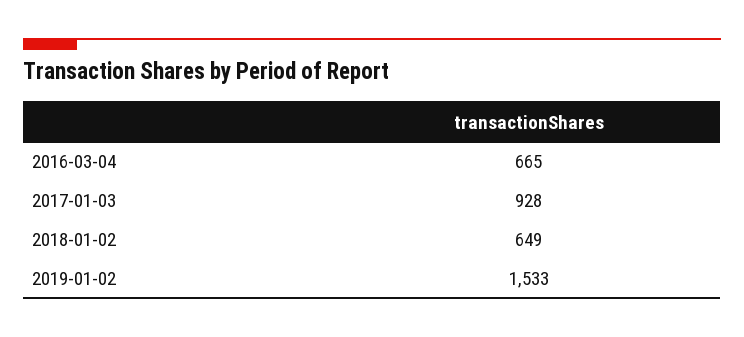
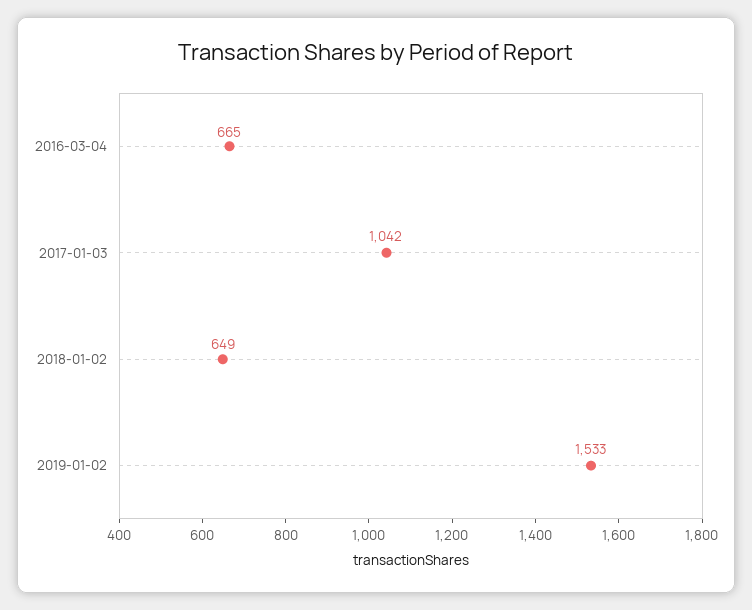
2017-01-03: 928 -> 1042

